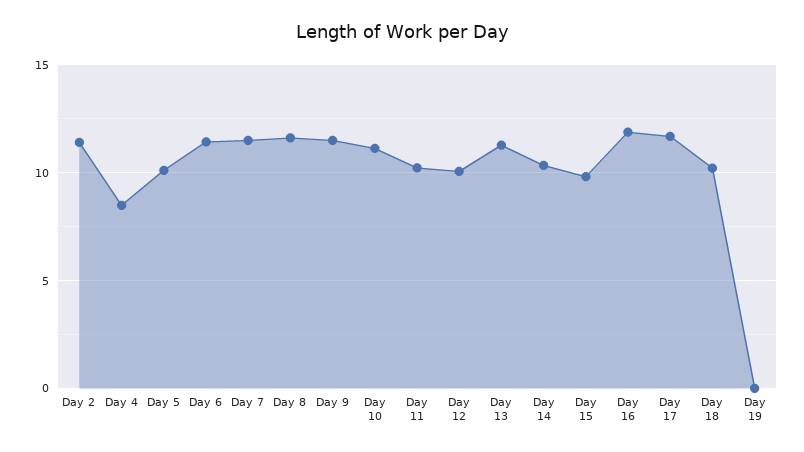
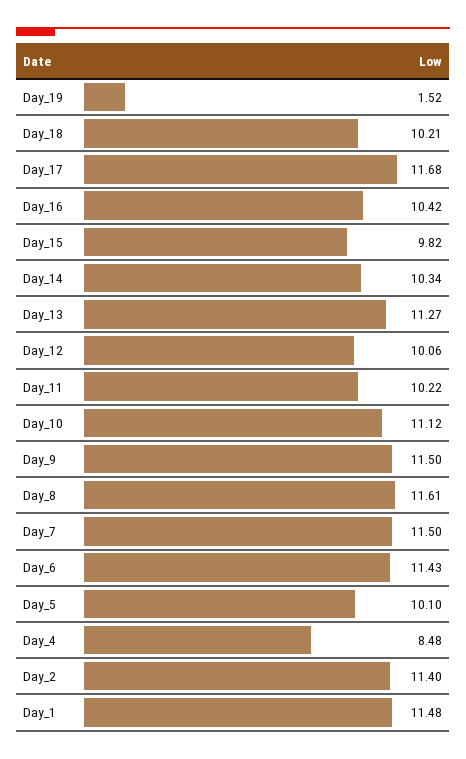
Day 16: 12 -> 10.42
Day 19: 0 -> 1.52
Day_1: none -> 11.48

